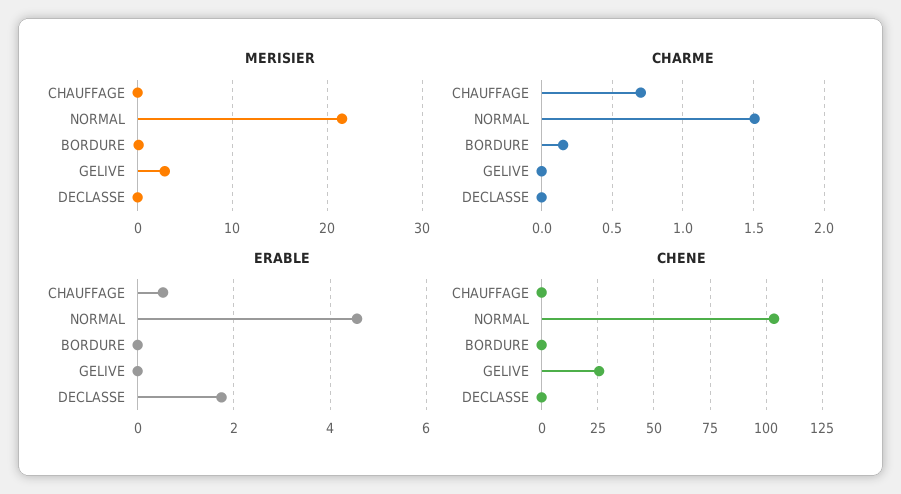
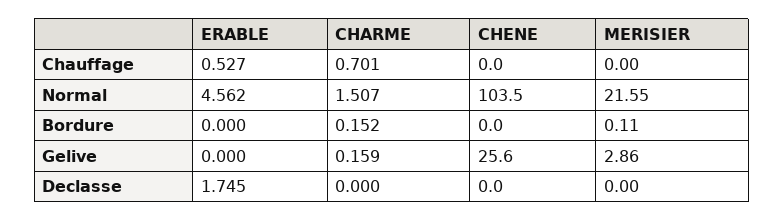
CHARME, GELIVE: 0 -> 0.159

